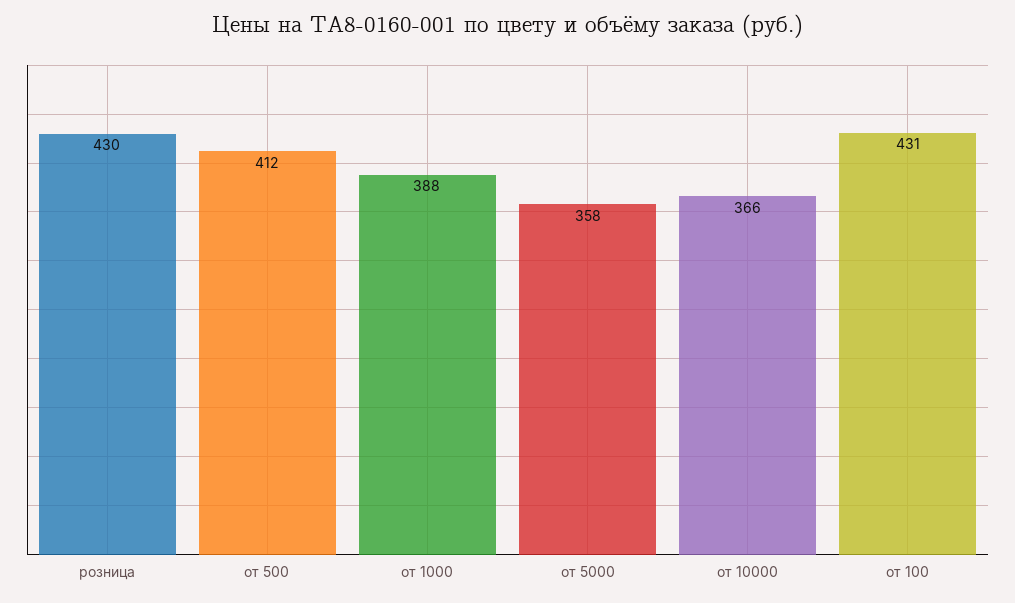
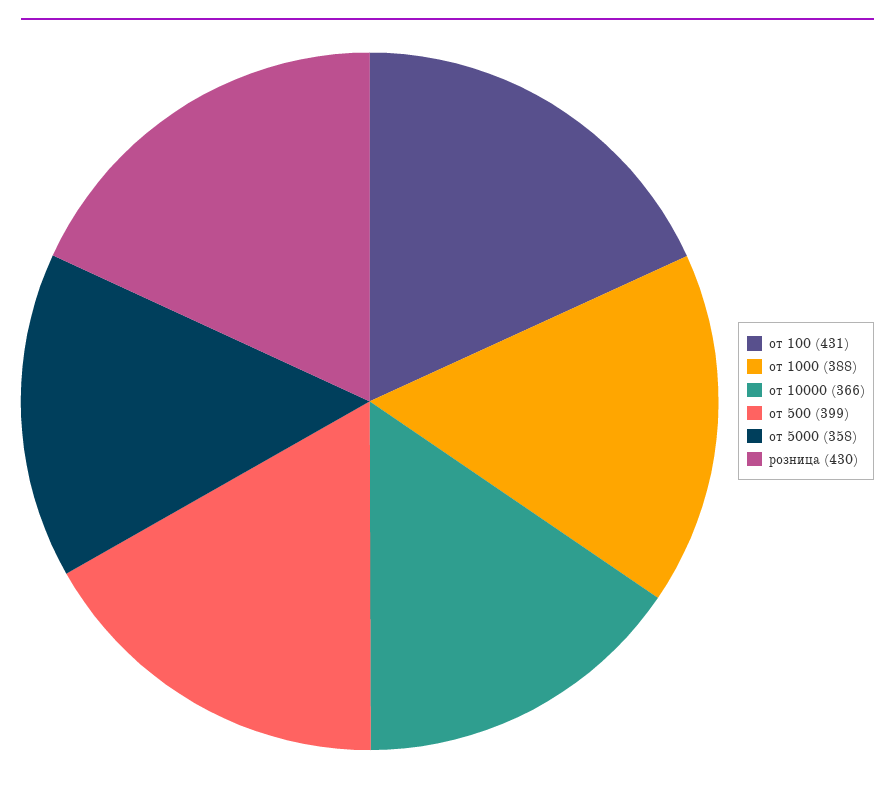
от 500: 412 -> 399

